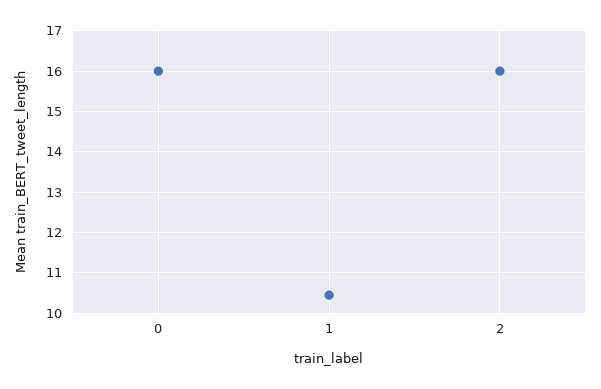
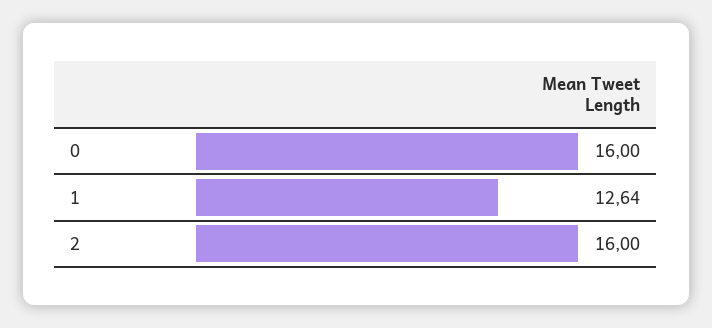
1: 10.4 -> 12.64

